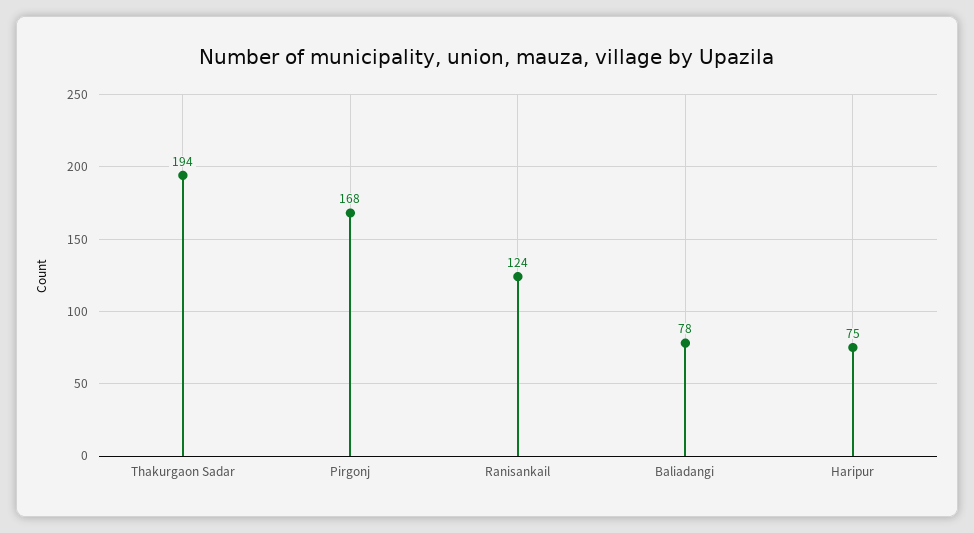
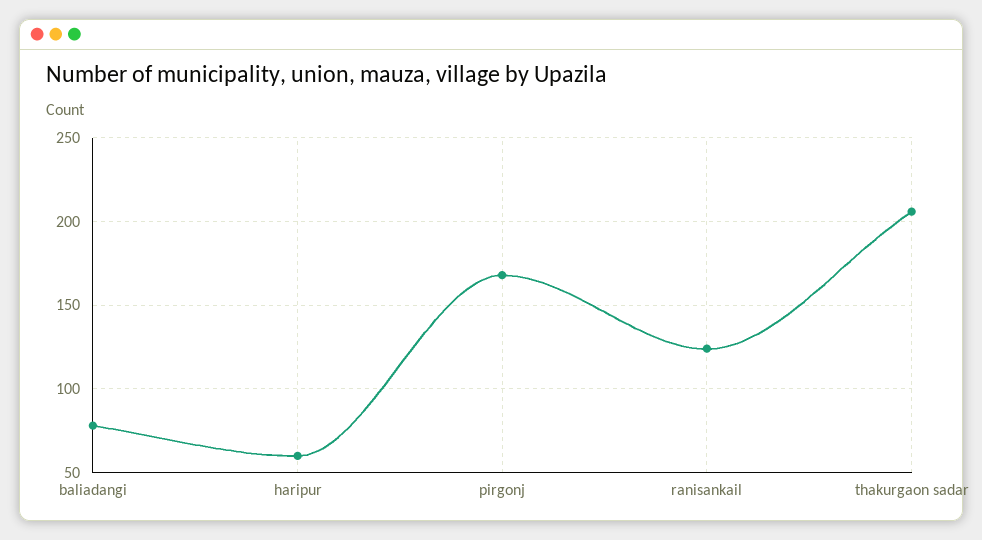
Thakurgaon Sadar: 194 -> 205
Haripur: 75 -> 60

